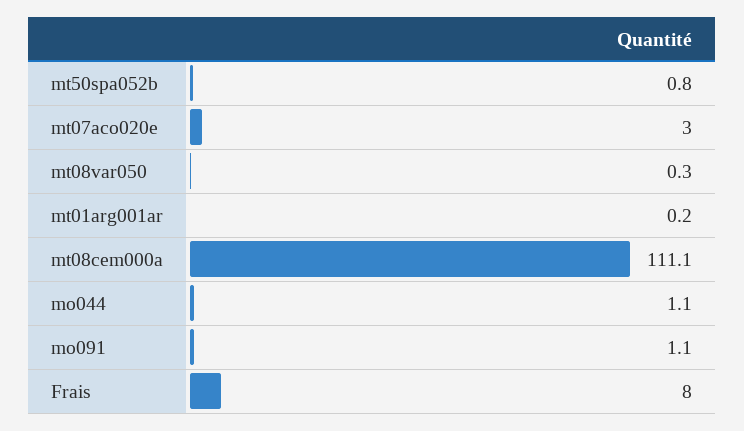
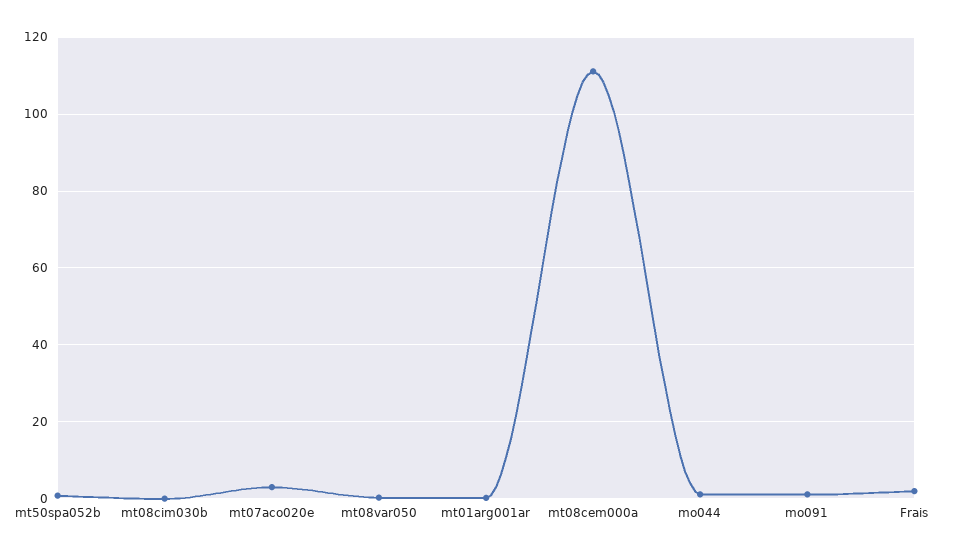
Frais: 8 -> 2
mt08cim030b: none -> 0

